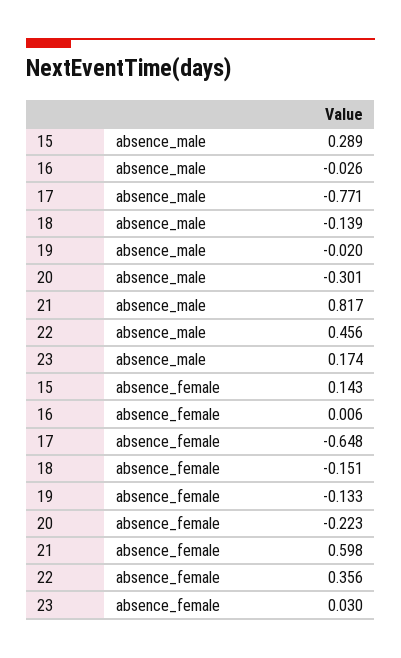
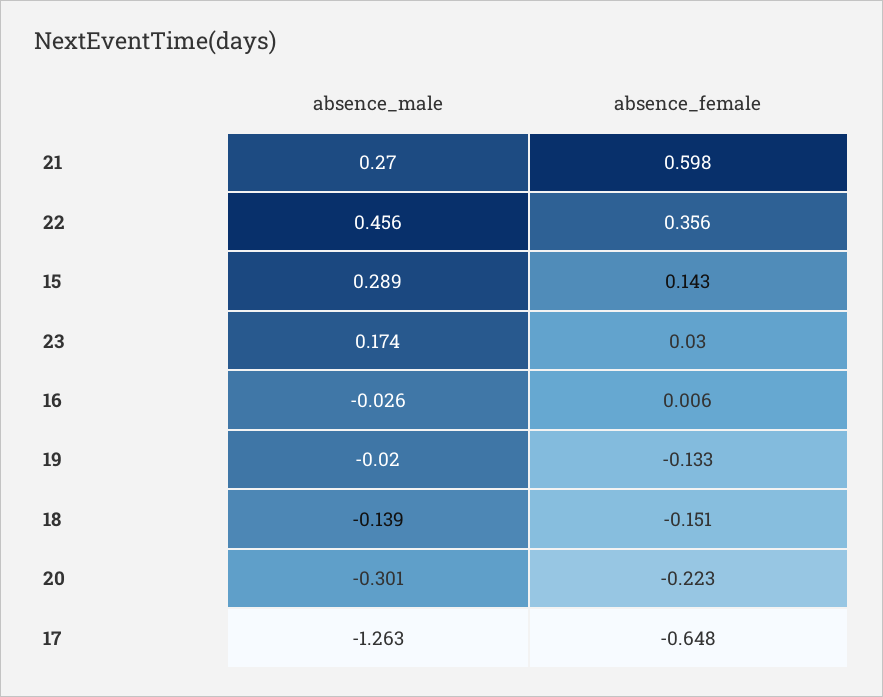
17, absence_male: -0.771 -> -1.263
21, absence_male: 0.817 -> 0.27

